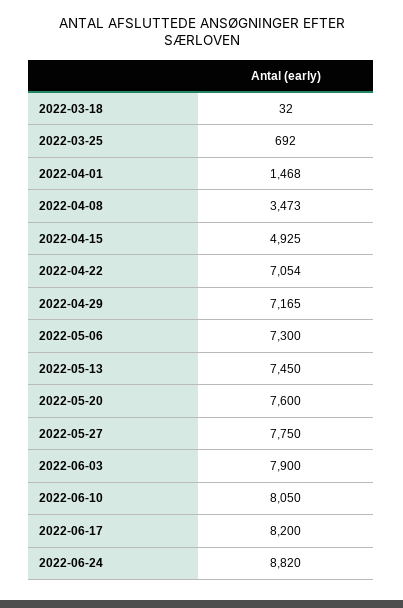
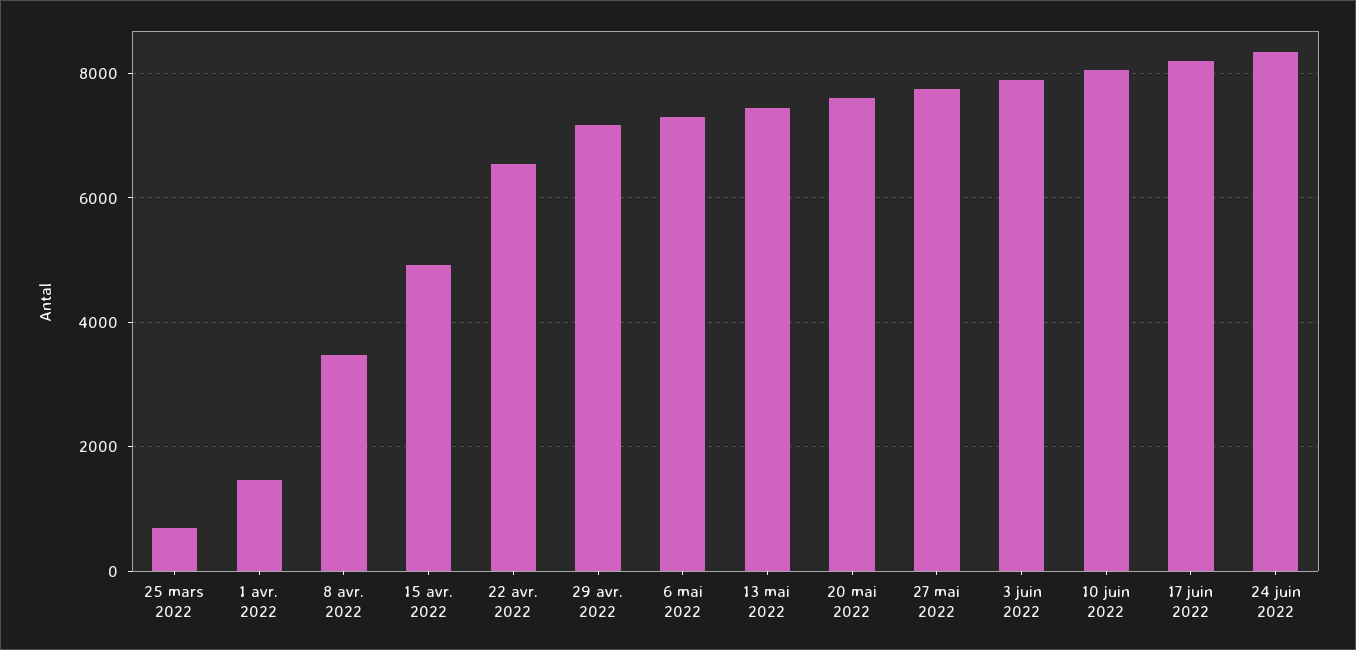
2022-03-18: 32 -> none
2022-04-22: 7054 -> 6600
2022-06-24: 8820 -> 8400

